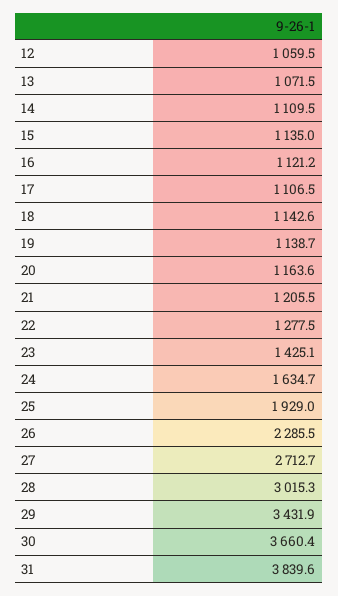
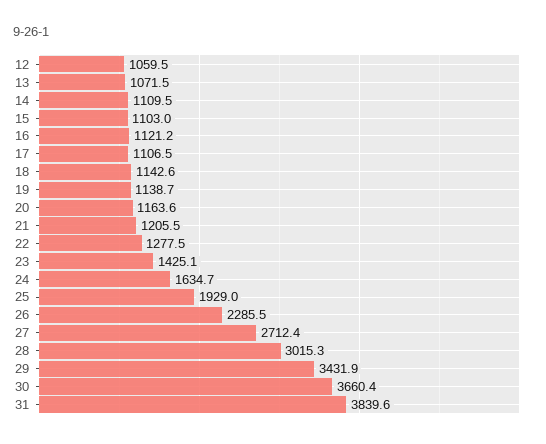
15: 1135 -> 1103
27: 2712.7 -> 2712.4

